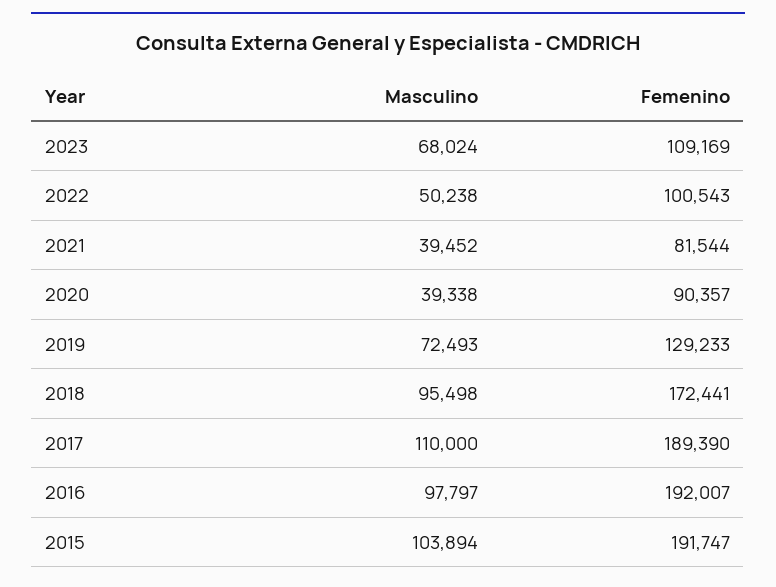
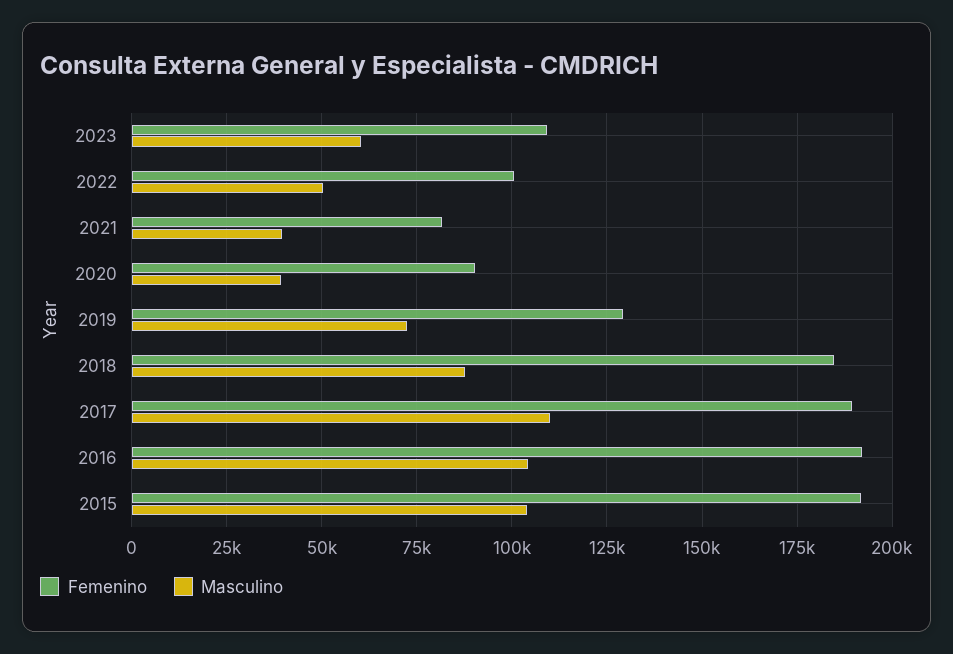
Masculino, 2023: 68024 -> 60000
Masculino, 2018: 95498 -> 87500
Femenino, 2018: 172441 -> 185000
Masculino, 2016: 97797 -> 105000

